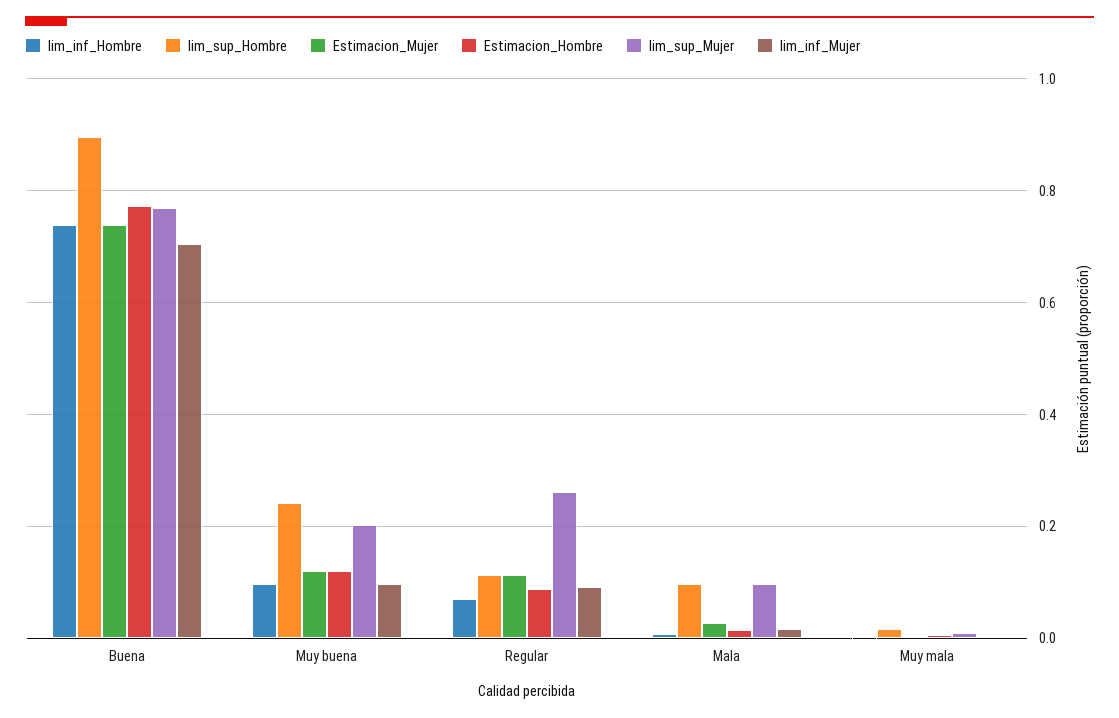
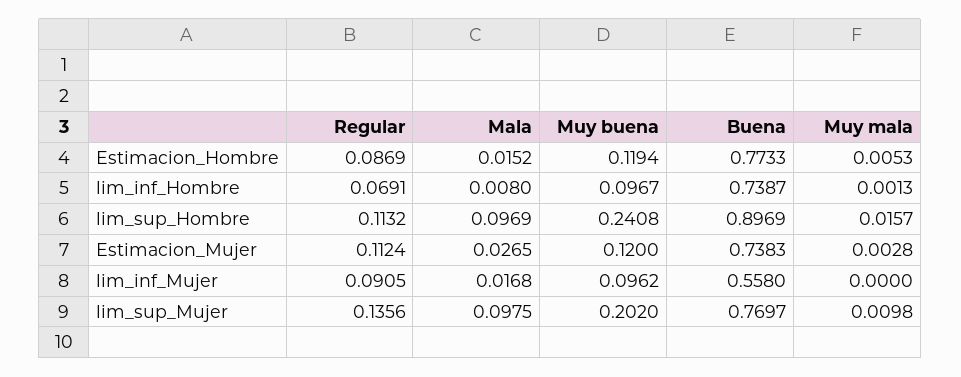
lim_inf_Mujer, Buena: 0.7 -> 0.558
lim_sup_Mujer, Regular: 0.26 -> 0.1356

